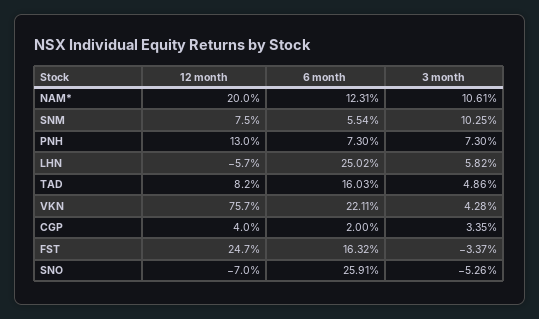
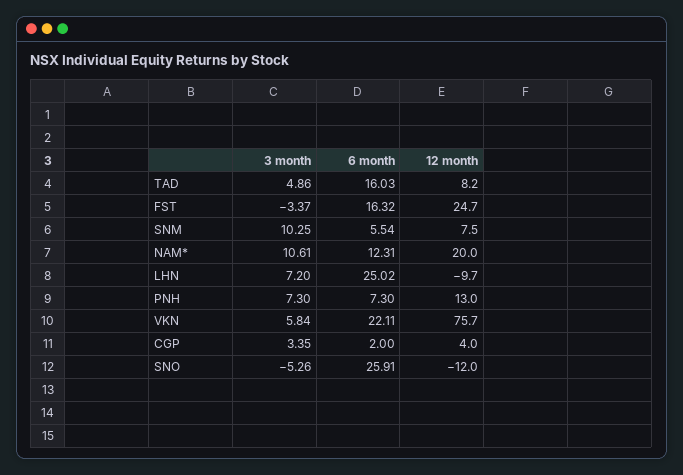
12 month, LHN: -5.7 -> -9.7
3 month, LHN: 5.82 -> 7.2
3 month, VKN: 4.28 -> 5.84
12 month, SNO: -7 -> -12

